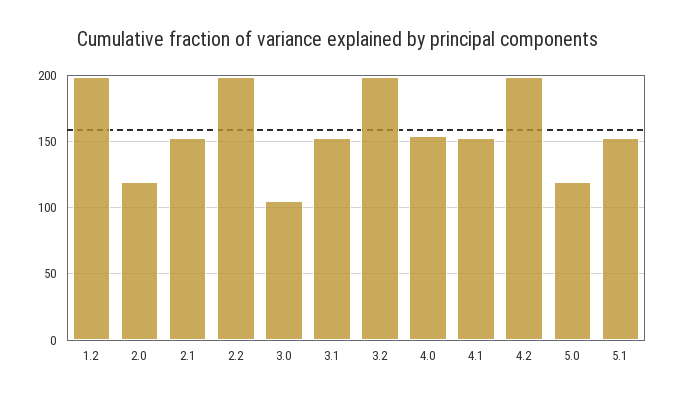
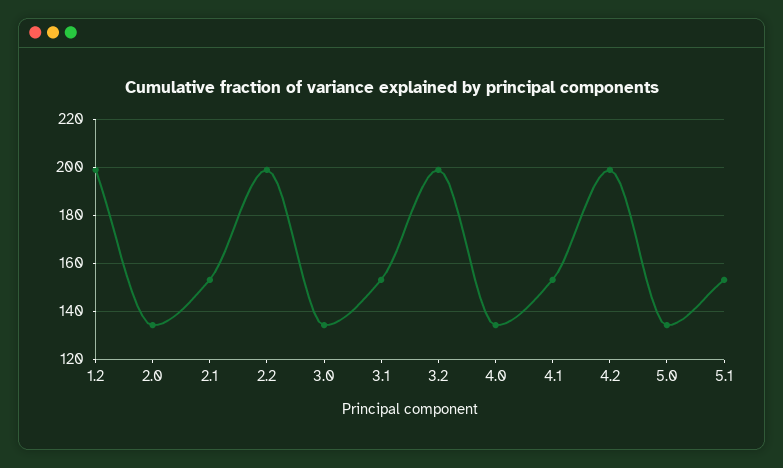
2.0: 120 -> 135
3.0: 105 -> 135
4.0: 155 -> 135
5.0: 120 -> 135

